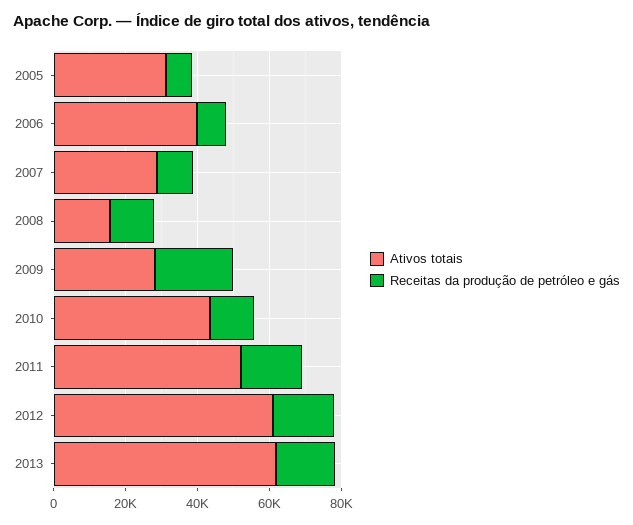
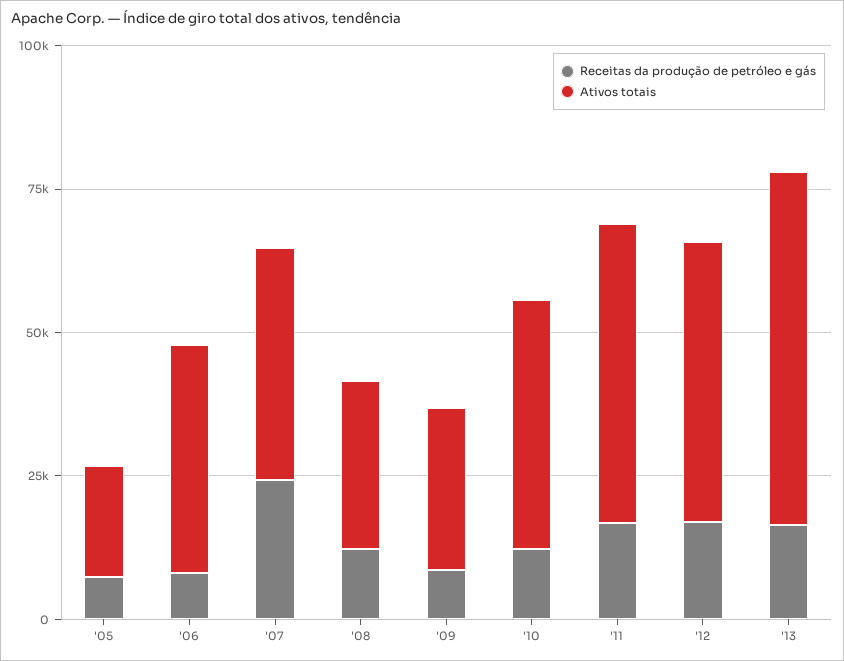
Ativos totais, 2005: 30000 -> 20000
Ativos totais, 2007: 30000 -> 40000
Receitas da produção de petróleo e gás, 2007: 10000 -> 25000
Ativos totais, 2008: 15000 -> 30000
Receitas da produção de petróleo e gás, 2009: 20000 -> 10000
Ativos totais, 2012: 60000 -> 50000

